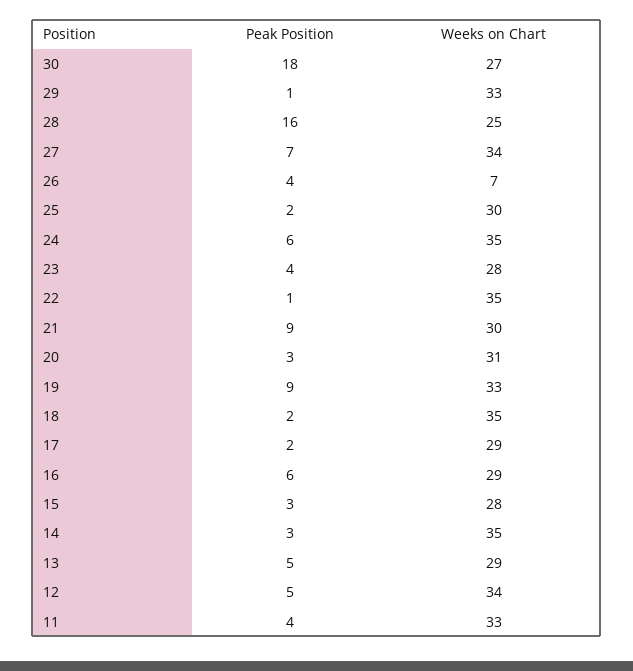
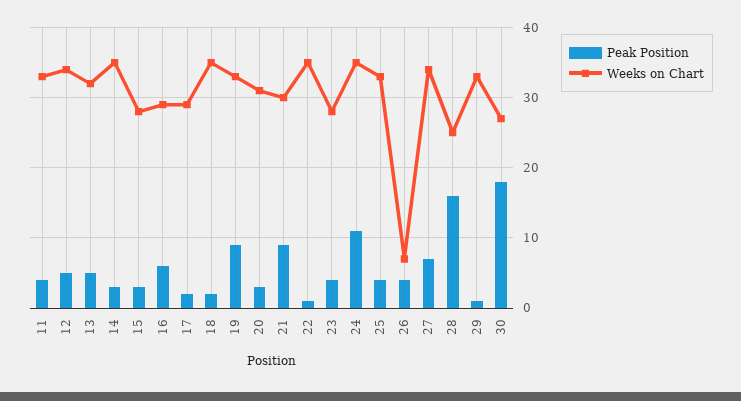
Peak Position, 25: 2 -> 4
Weeks on Chart, 25: 30 -> 33
Peak Position, 24: 6 -> 11
Weeks on Chart, 13: 29 -> 32

